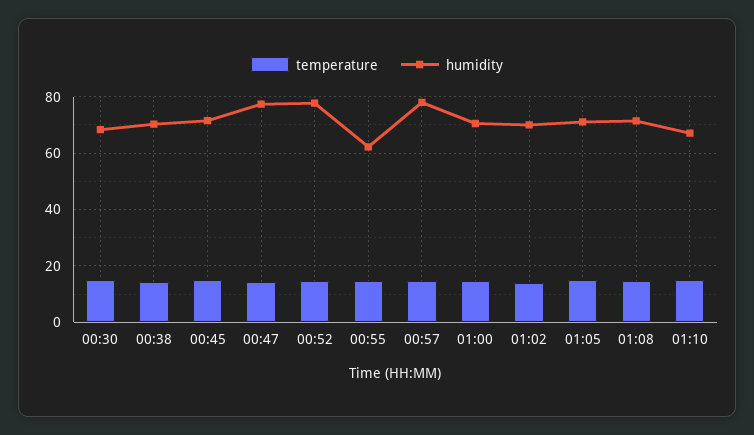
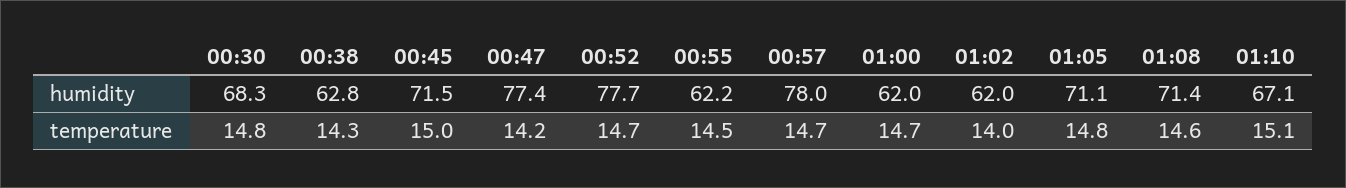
humidity, 00:38: 70 -> 62.8
humidity, 01:00: 70 -> 62
humidity, 01:02: 70 -> 62

